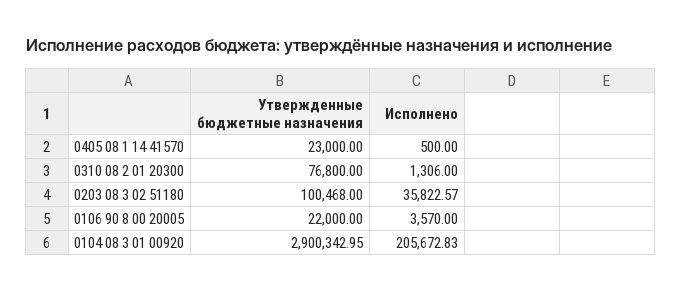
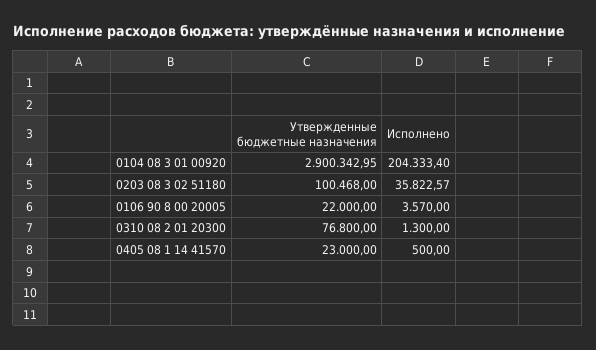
Исполнено, 0310 08 2 01 20300: 1306 -> 1300
Исполнено, 0104 08 3 01 00920: 205672.83 -> 204333.4

